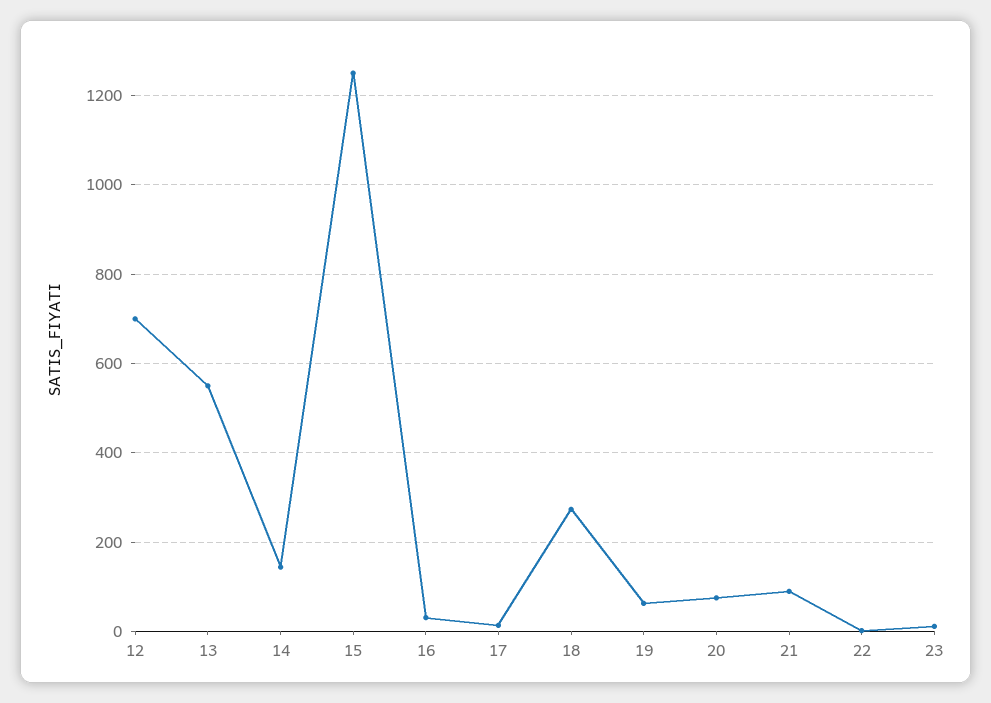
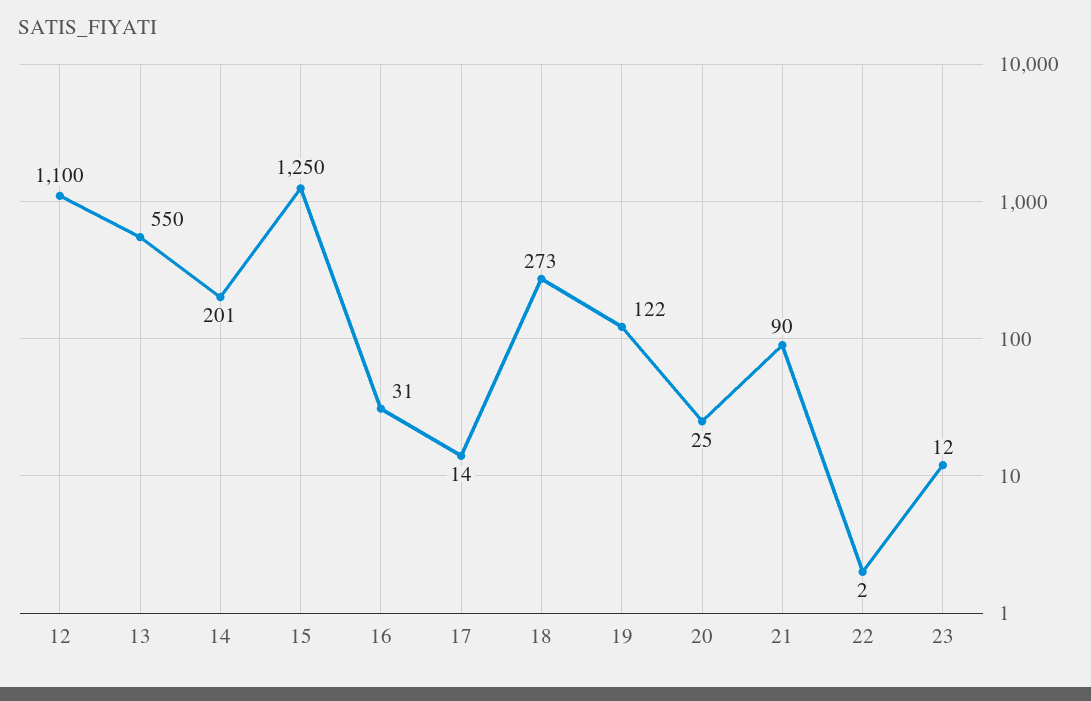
12: 700 -> 1100
14: 140 -> 201
19: 60 -> 122
20: 80 -> 25

